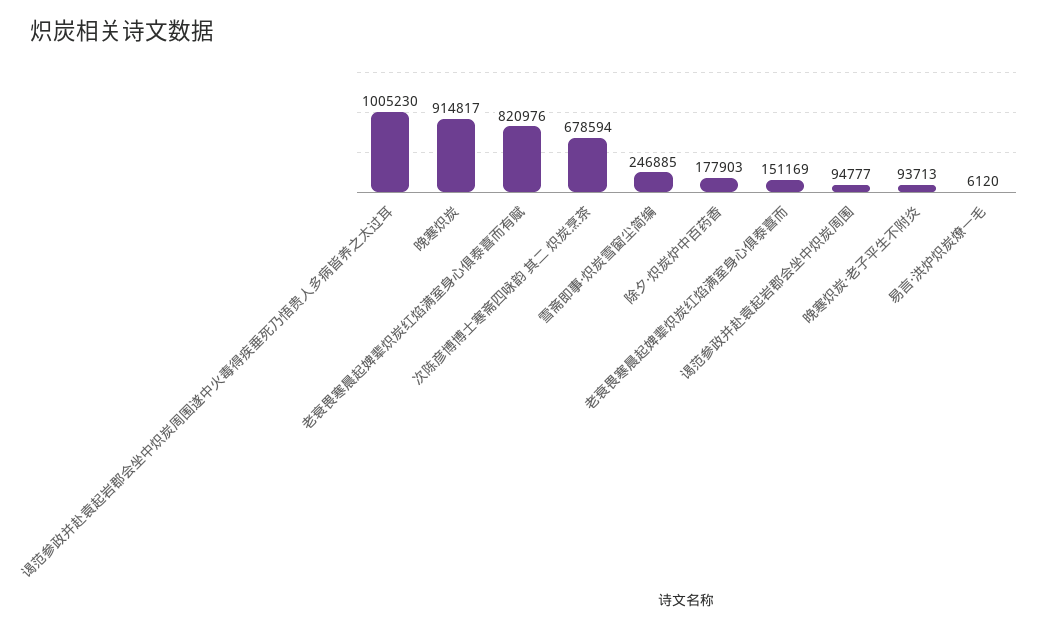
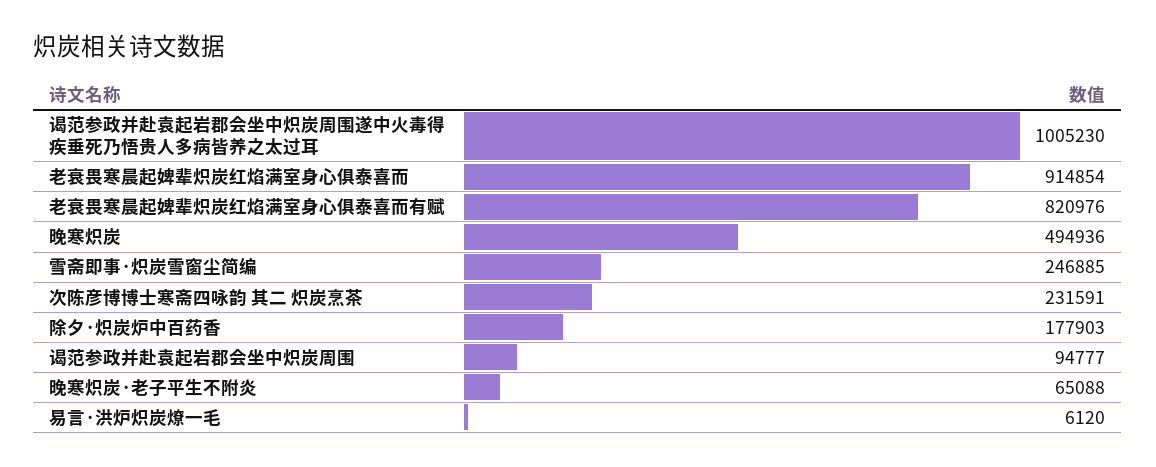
晚寒炽炭: 914817 -> 494936
次陈彦博博士寒斋四咏韵 其二 炽炭烹茶: 678594 -> 231591
老衰畏寒晨起婢辈炽炭红焰满室身心俱泰喜而: 151169 -> 914854
晚寒炽炭·老子平生不附炎: 93713 -> 65088

